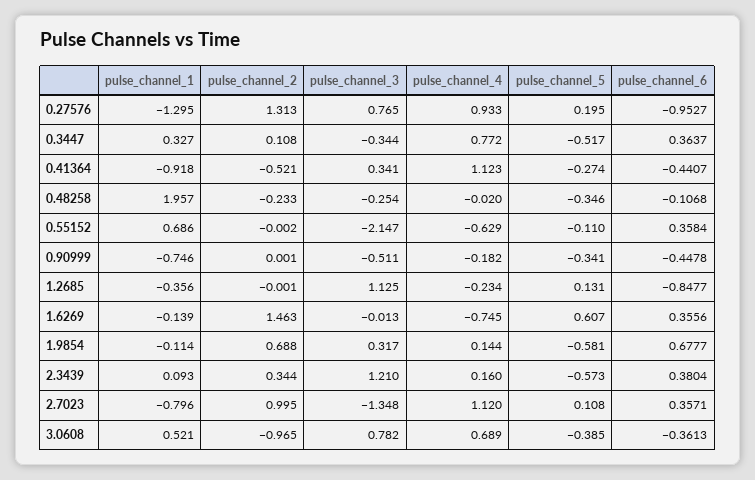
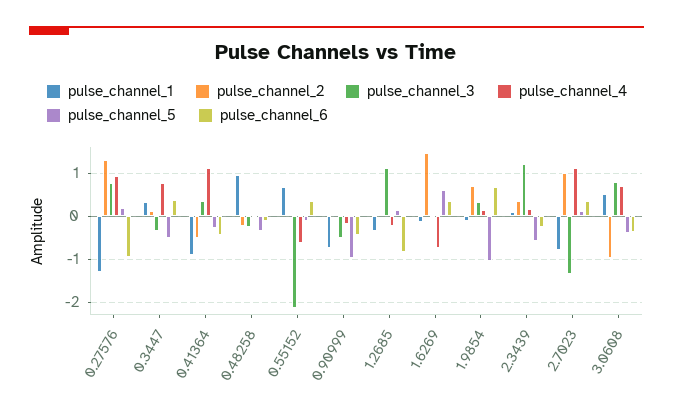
pulse_channel_1, 0.48258: 1.957 -> 1
pulse_channel_5, 0.90999: -0.341 -> -1
pulse_channel_5, 1.9854: -0.581 -> -1
pulse_channel_6, 2.3439: 0.3804 -> -0.2

